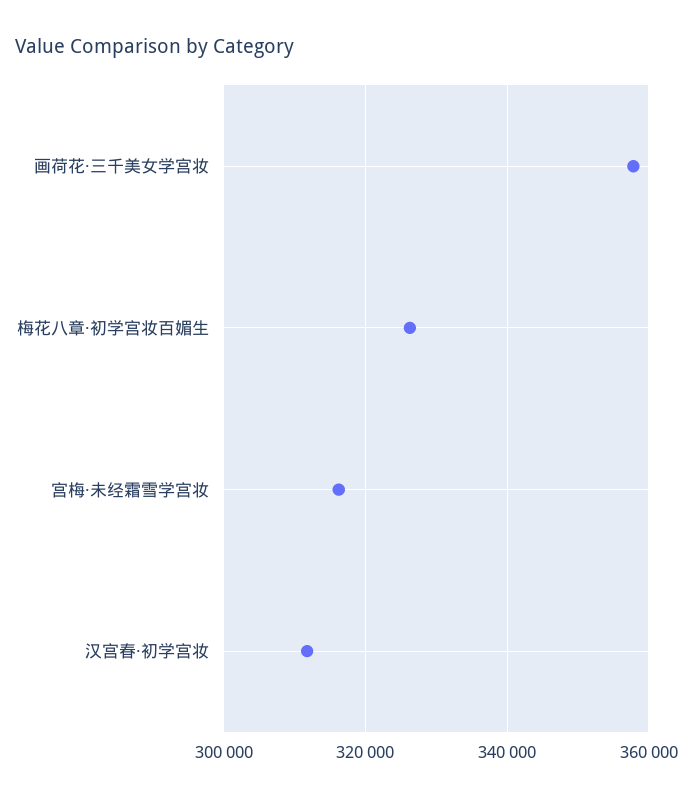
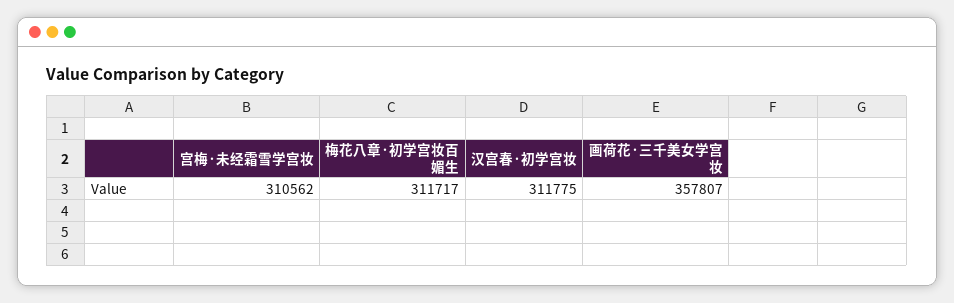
梅花八章·初学宫妆百媚生: 326000 -> 311717
宫梅·未经霜雪学宫妆: 316000 -> 310562

